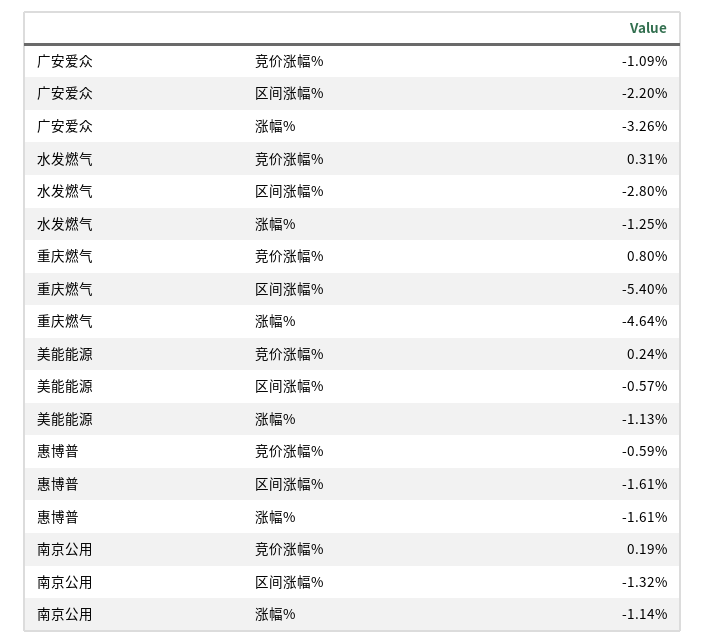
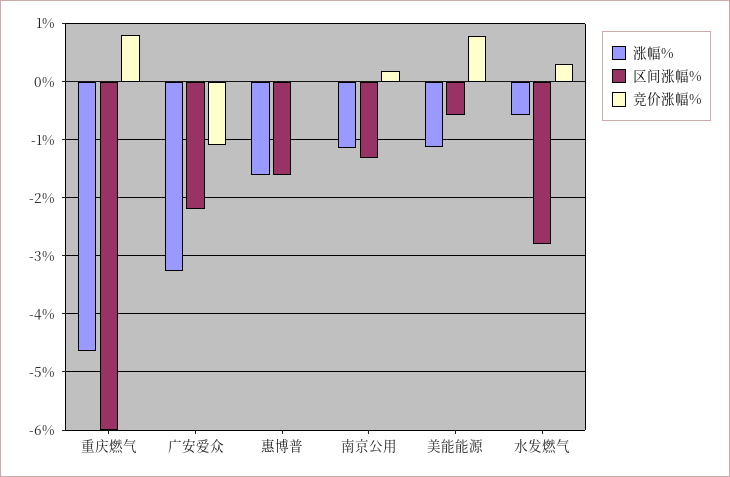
涨幅%, 水发燃气: -1.25 -> -0.6
区间涨幅%, 重庆燃气: -5.4 -> -6
竞价涨幅%, 美能能源: 0.24 -> 0.8
竞价涨幅%, 惠博普: -0.59 -> 0

